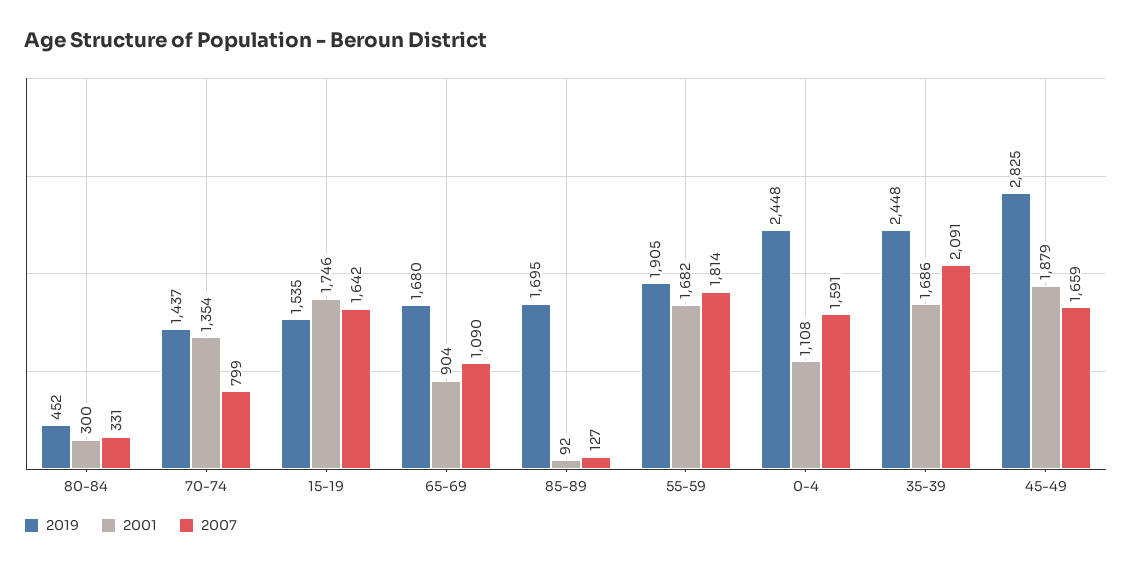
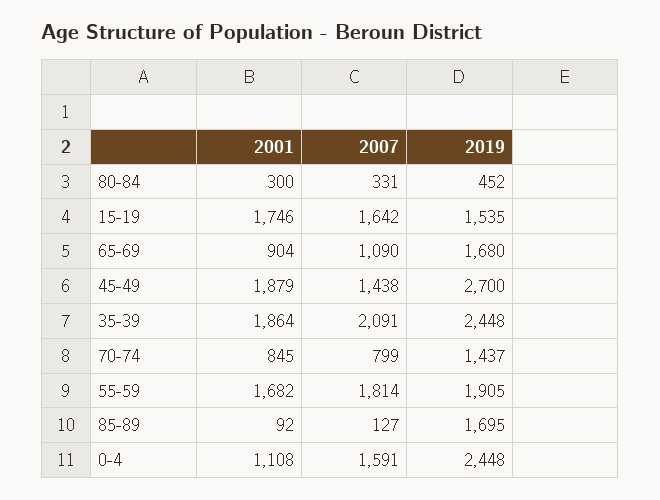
2001, 70-74: 1354 -> 845
2001, 35-39: 1686 -> 1864
2019, 45-49: 2825 -> 2700
2007, 45-49: 1659 -> 1438

